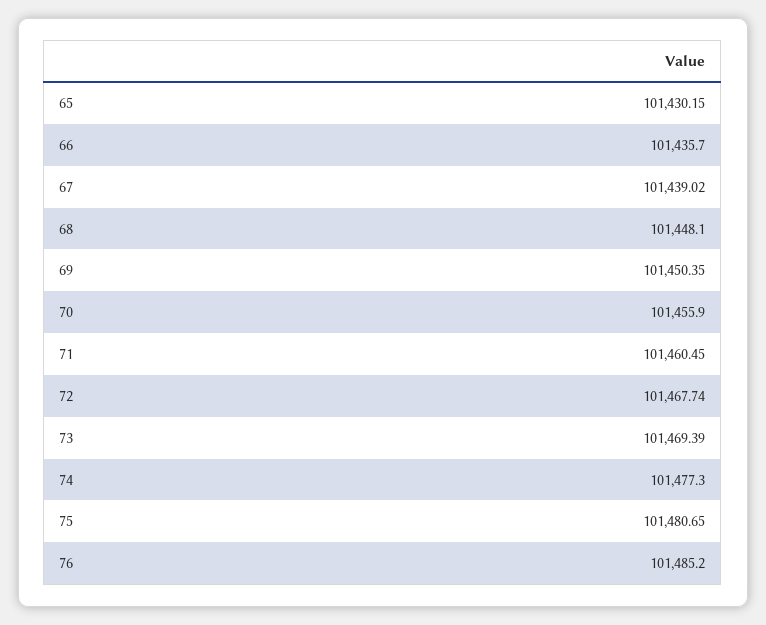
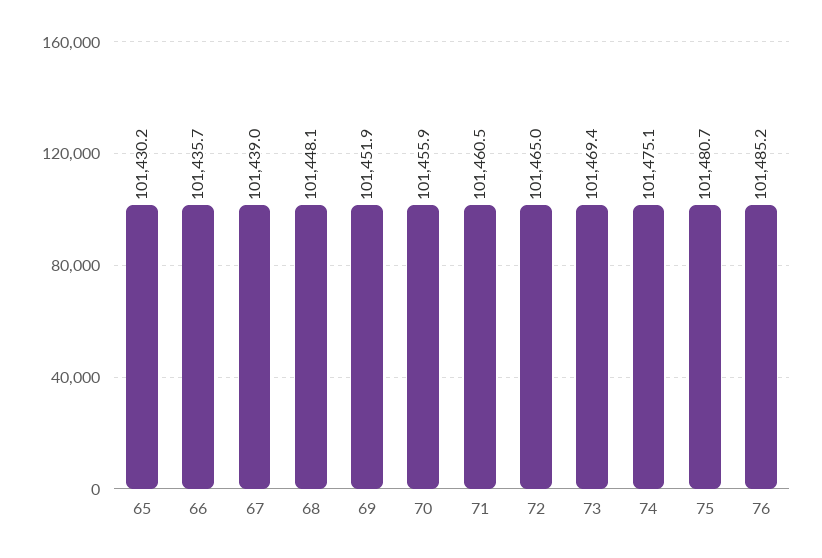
69: 101450.35 -> 101451.9
72: 101467.74 -> 101465
74: 101477.3 -> 101475.1

